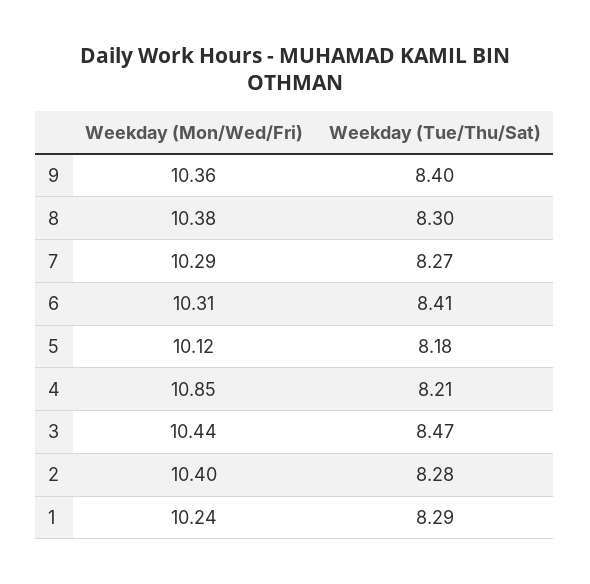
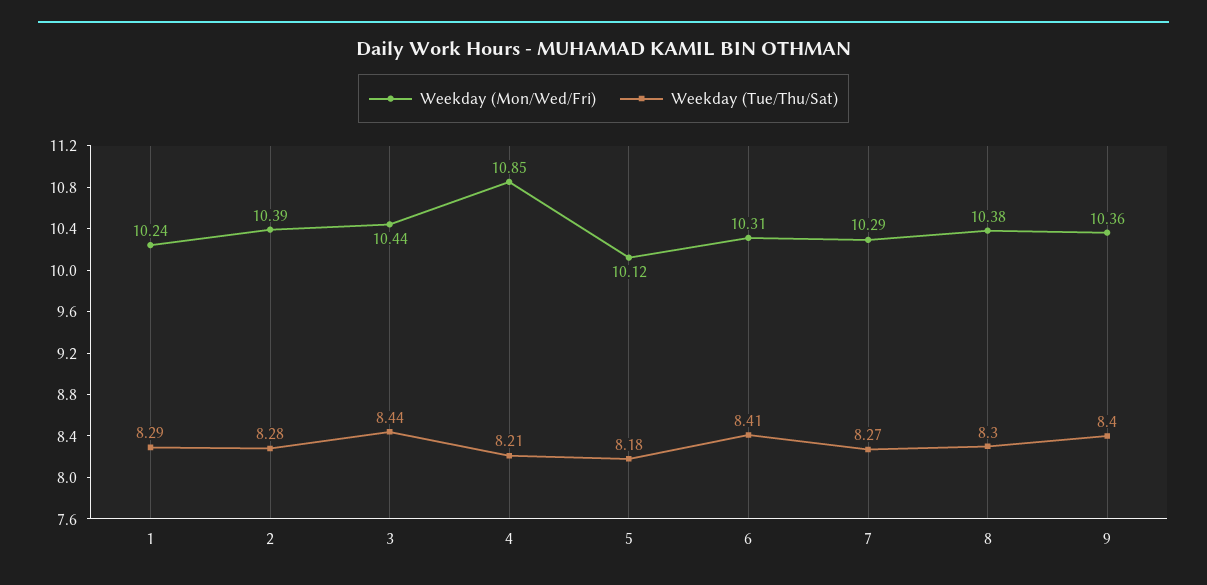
Weekday (Tue/Thu/Sat), 3: 8.47 -> 8.44
Weekday (Mon/Wed/Fri), 2: 10.4 -> 10.39

